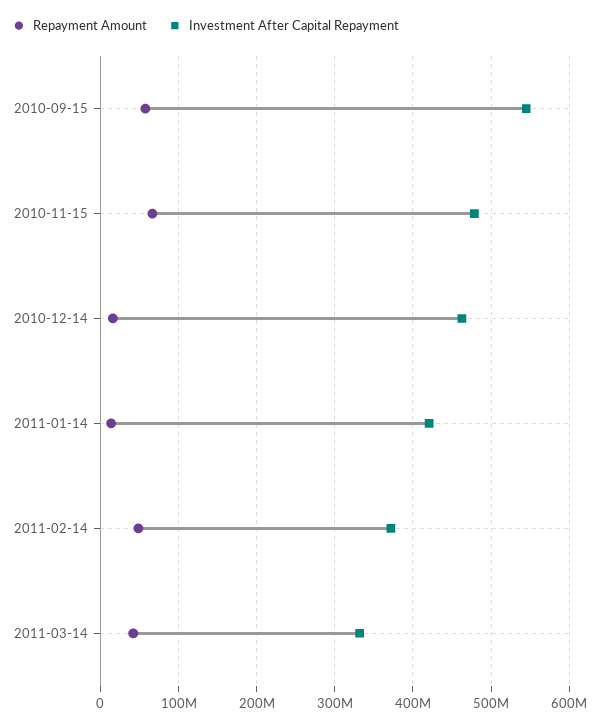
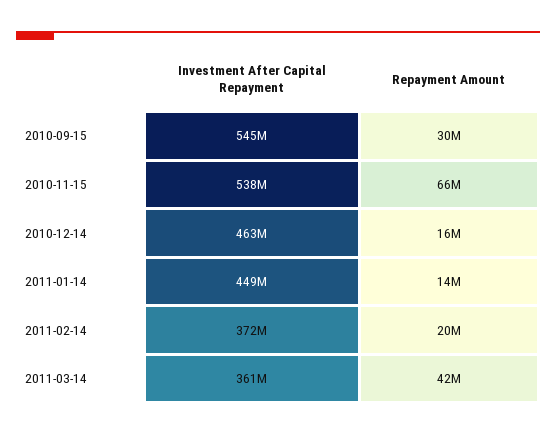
Repayment Amount, 2010-09-15: 60000000 -> 30000000
Investment After Capital Repayment, 2010-11-15: 480000000 -> 538000000
Investment After Capital Repayment, 2011-01-14: 420000000 -> 449000000
Repayment Amount, 2011-02-14: 50000000 -> 20000000
Investment After Capital Repayment, 2011-03-14: 330000000 -> 361000000

